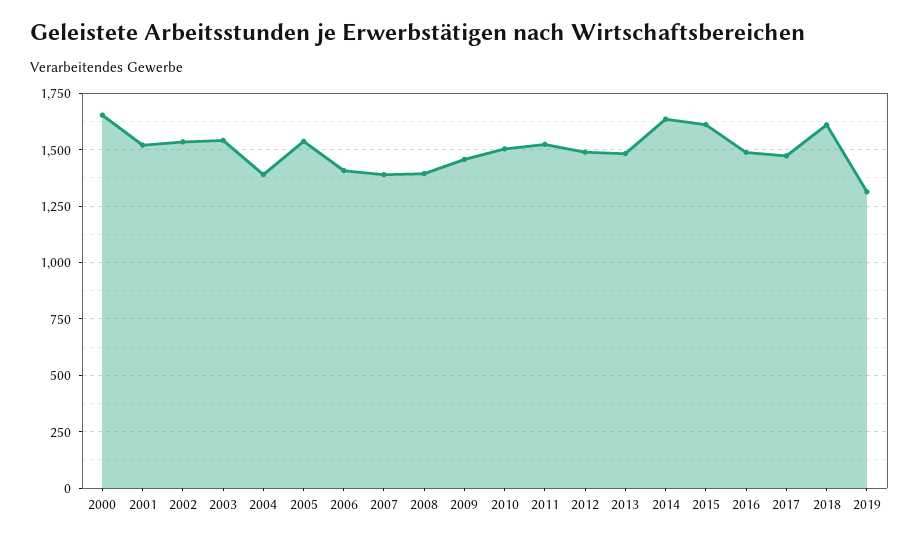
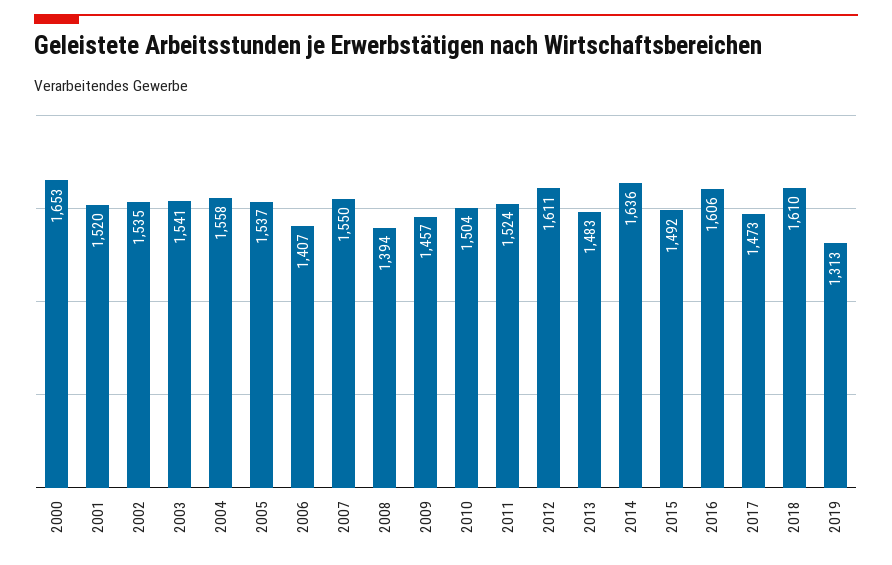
2004: 1400 -> 1558
2007: 1400 -> 1550
2012: 1500 -> 1611
2015: 1600 -> 1492
2016: 1500 -> 1606

